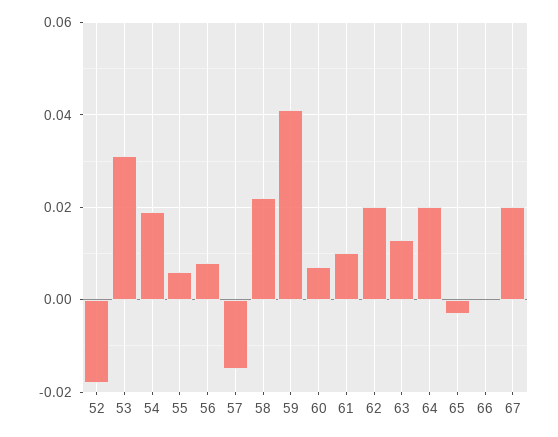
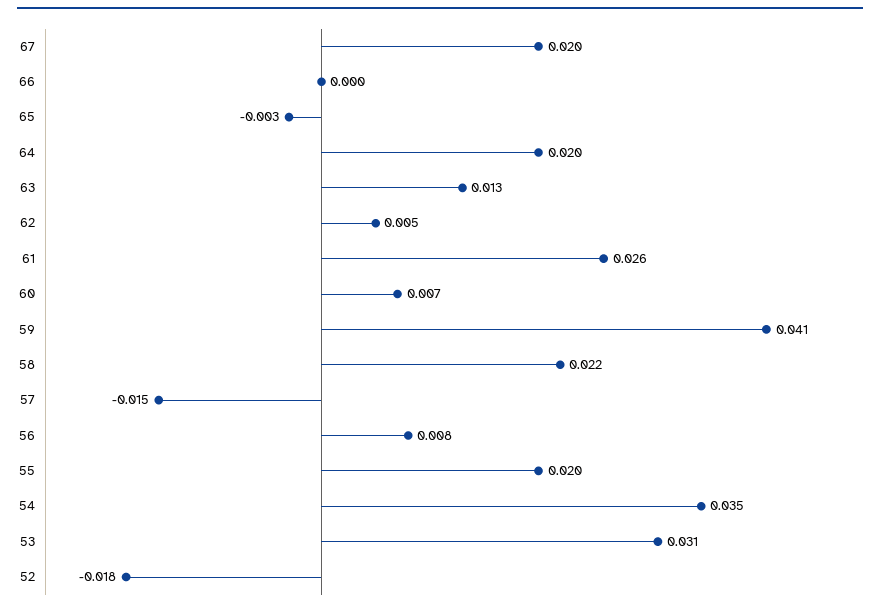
54: 0.02 -> 0.035
55: 0.005 -> 0.02
61: 0.01 -> 0.026
62: 0.02 -> 0.005

